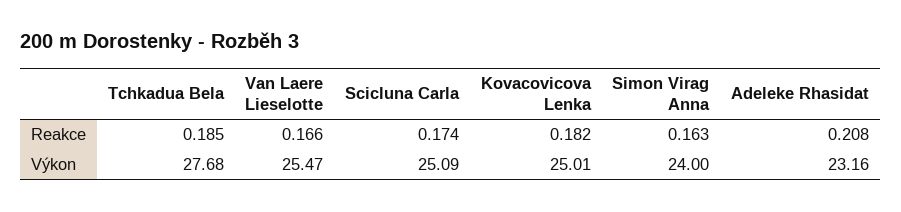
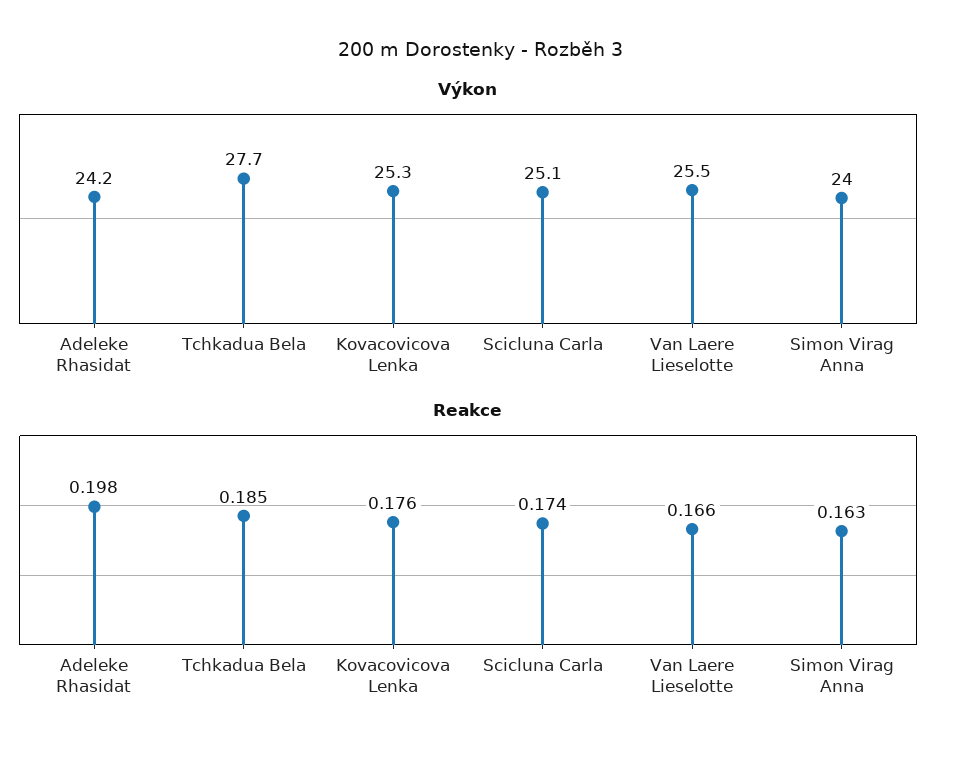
Reakce, Kovacovicova Lenka: 0.182 -> 0.176
Reakce, Adeleke Rhasidat: 0.208 -> 0.198
Výkon, Kovacovicova Lenka: 25.01 -> 25.3
Výkon, Adeleke Rhasidat: 23.16 -> 24.2

